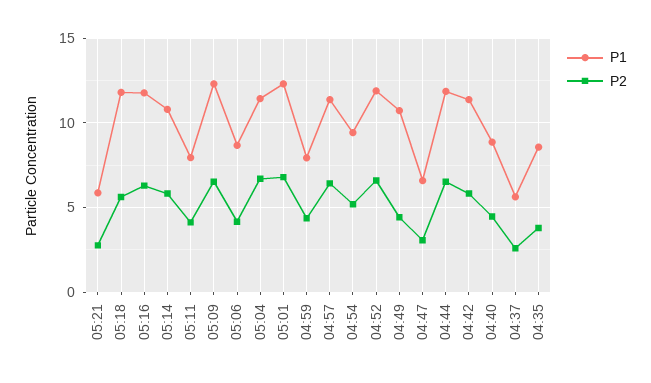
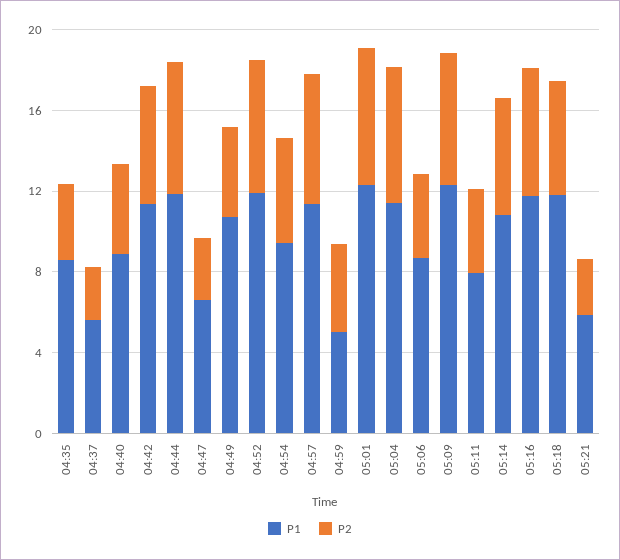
P1, 04:59: 8 -> 5

